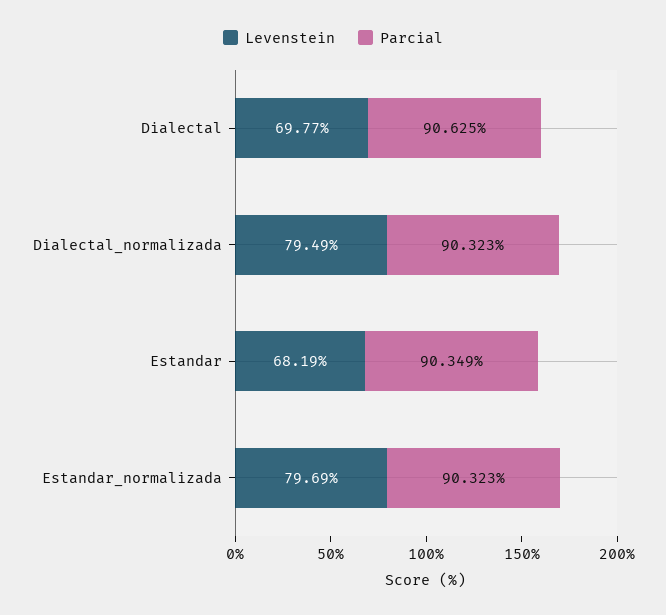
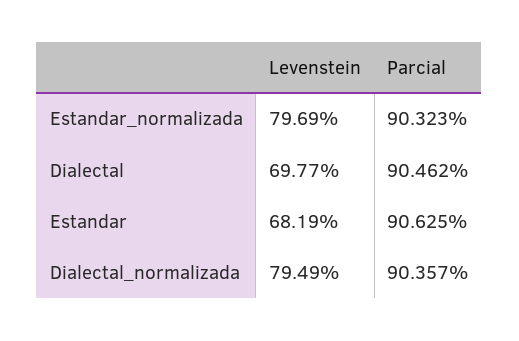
Parcial, Dialectal: 90.625 -> 90.462
Parcial, Dialectal_normalizada: 90.323 -> 90.357
Parcial, Estandar: 90.349 -> 90.625

